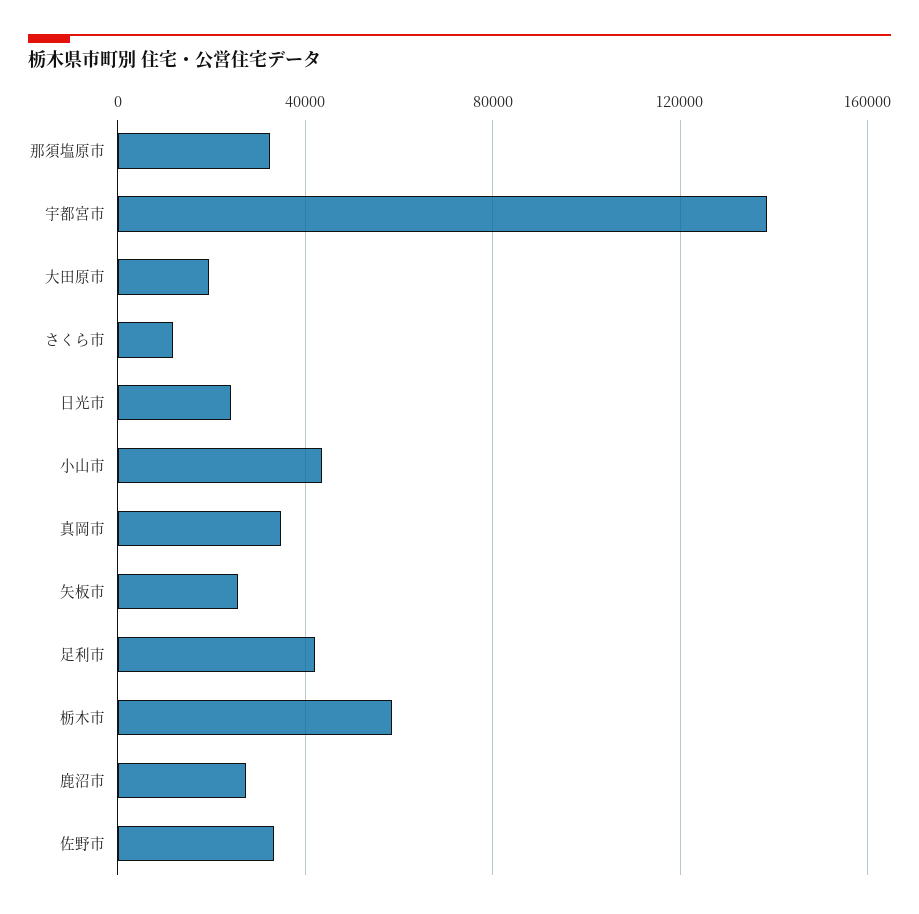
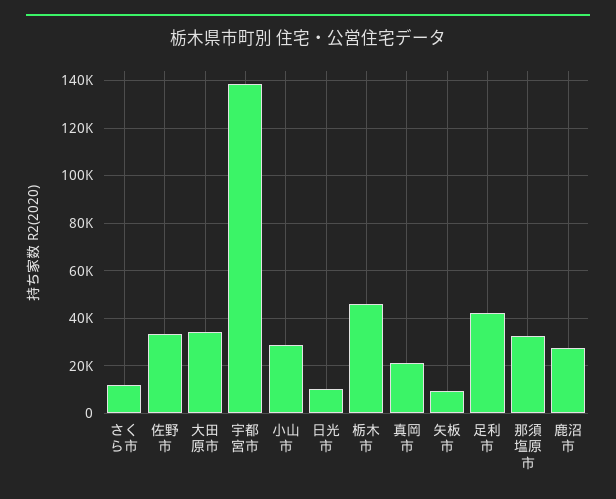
大田原市: 20000 -> 35000
日光市: 25000 -> 10000
小山市: 45000 -> 30000
真岡市: 35000 -> 20000
矢板市: 25000 -> 10000
栃木市: 60000 -> 45000

